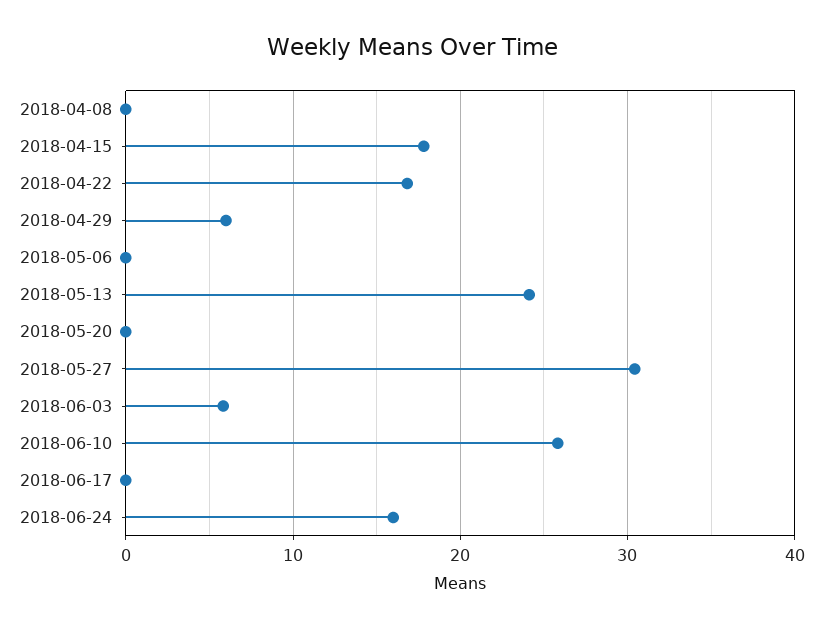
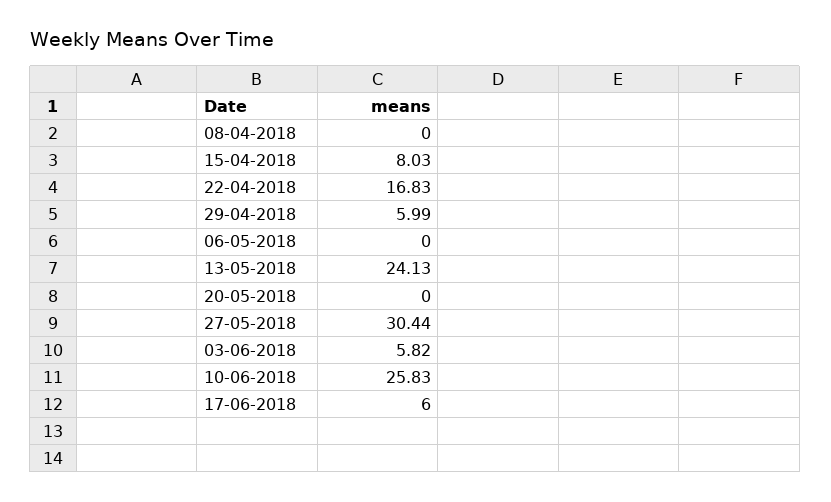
2018-04-15: 18 -> 8.03
2018-06-17: 0 -> 6
2018-06-24: 16 -> none

